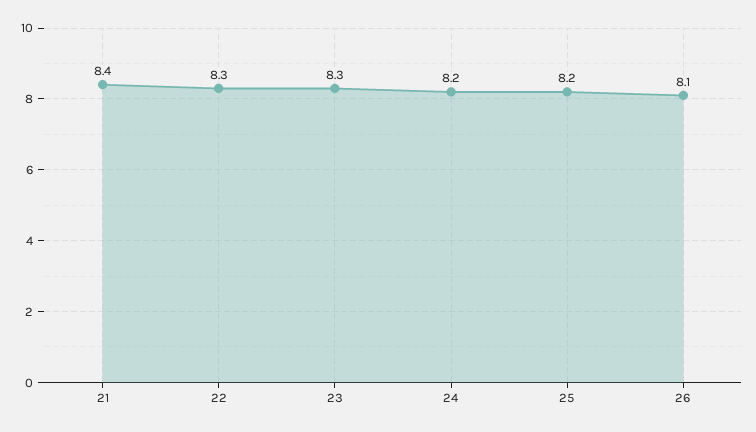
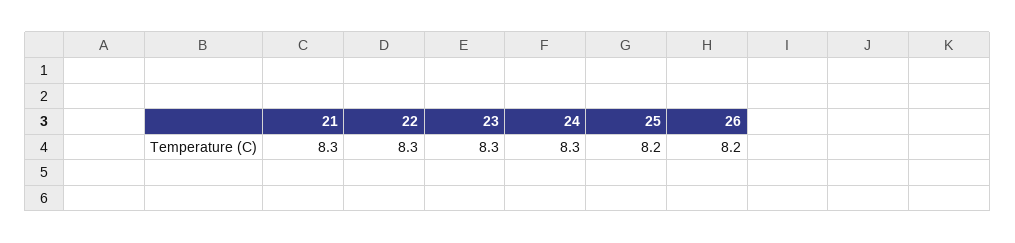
21: 8.4 -> 8.3
24: 8.2 -> 8.3
26: 8.1 -> 8.2

